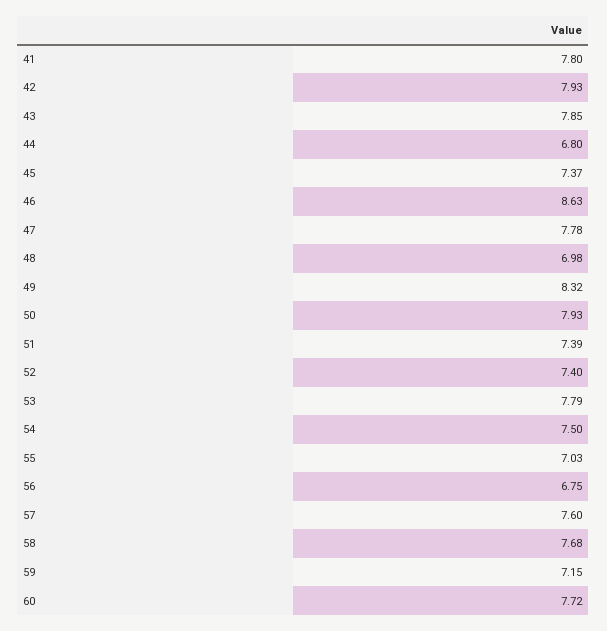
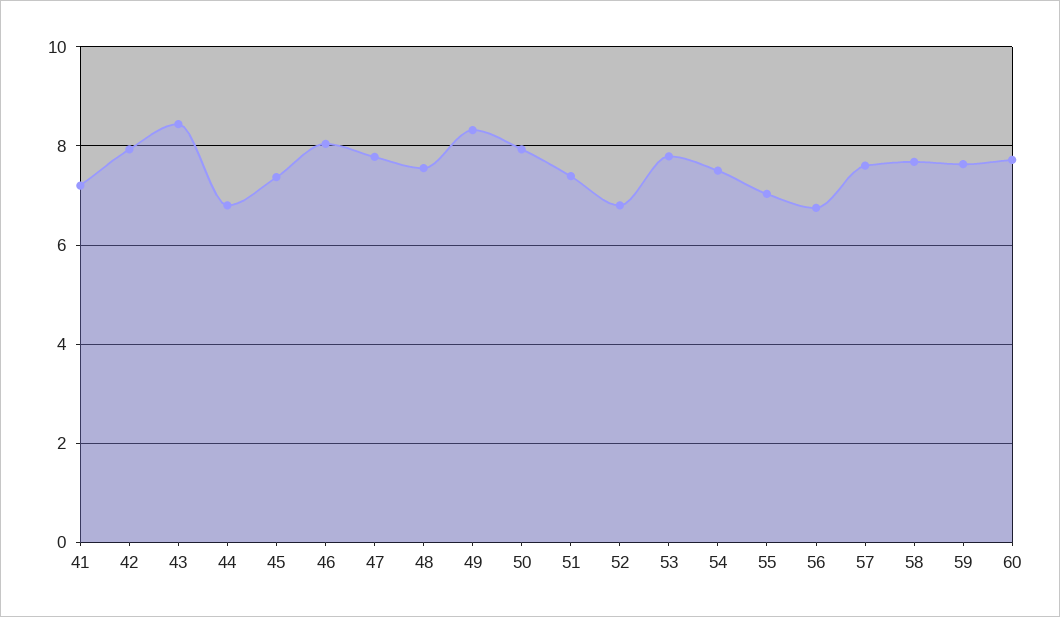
41: 7.8 -> 7.2
43: 7.85 -> 8.4
46: 8.63 -> 8
48: 6.98 -> 7.6
52: 7.4 -> 6.8
59: 7.15 -> 7.6

